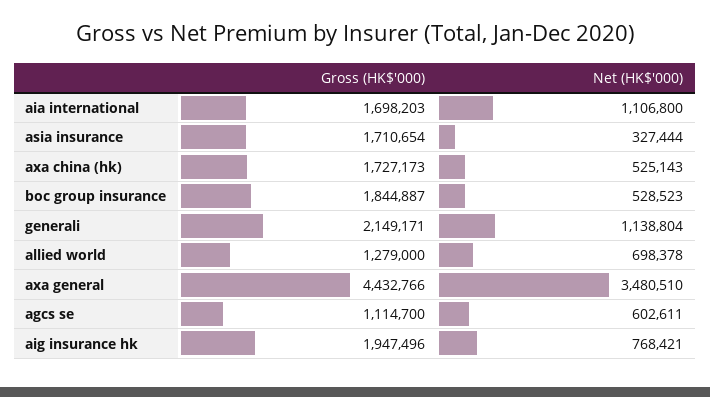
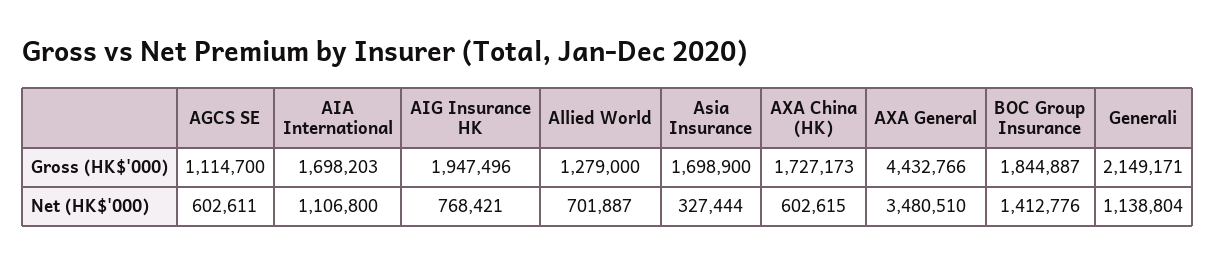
Gross (HK$'000), asia insurance: 1710654 -> 1698900
Net (HK$'000), axa china (hk): 525143 -> 602615
Net (HK$'000), boc group insurance: 528523 -> 1412776
Net (HK$'000), allied world: 698378 -> 701887

